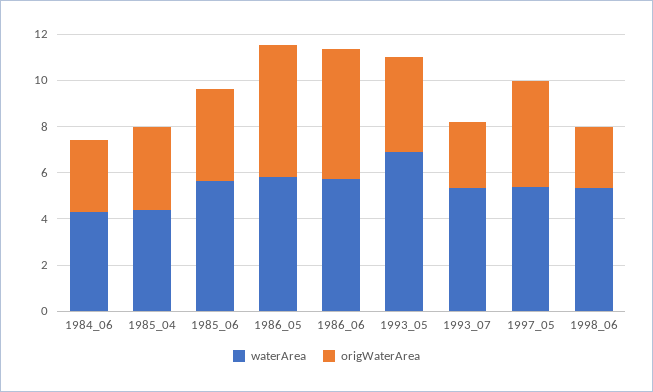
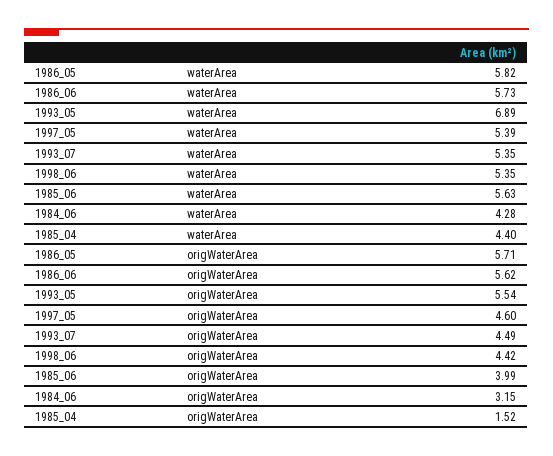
origWaterArea, 1985_04: 3.5 -> 1.52
origWaterArea, 1993_05: 4 -> 5.54
origWaterArea, 1993_07: 3 -> 4.49
origWaterArea, 1998_06: 2.5 -> 4.42

